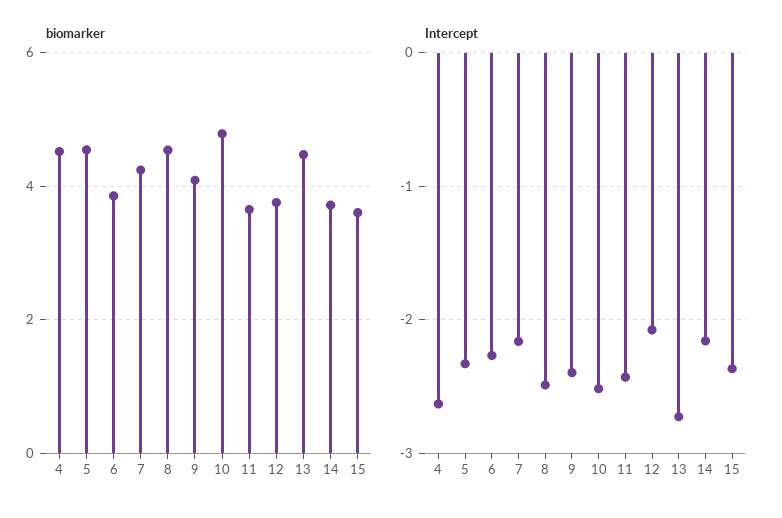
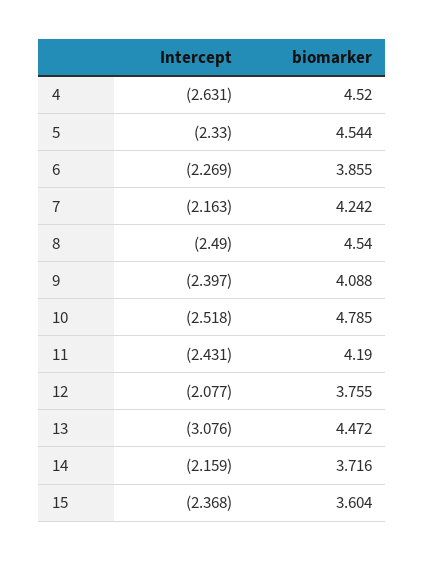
biomarker, 11: 3.6 -> 4.19
Intercept, 13: -2.7 -> -3.076

